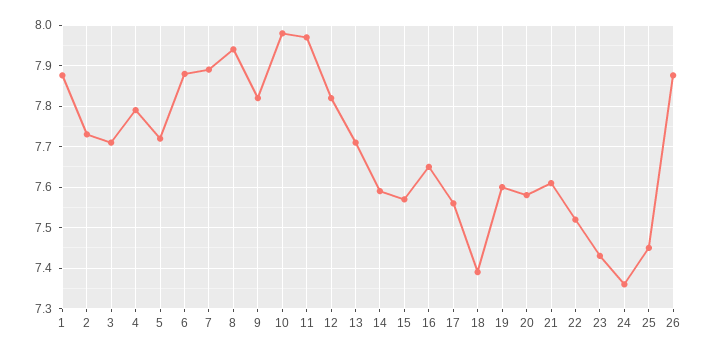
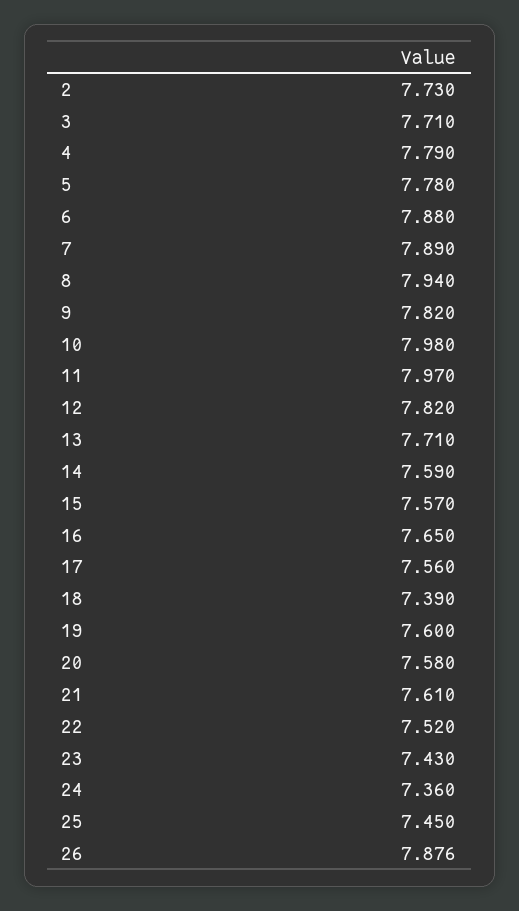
1: 7.88 -> none
5: 7.72 -> 7.78

